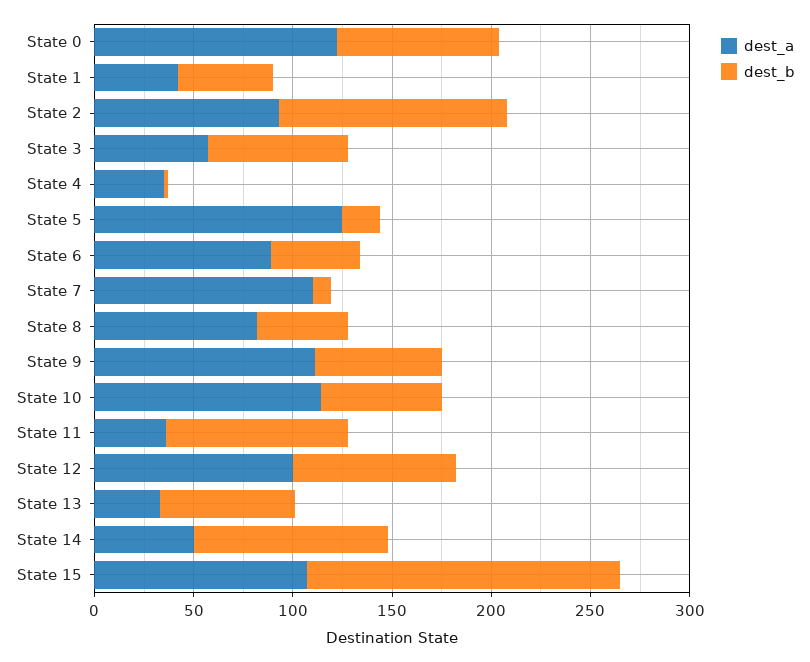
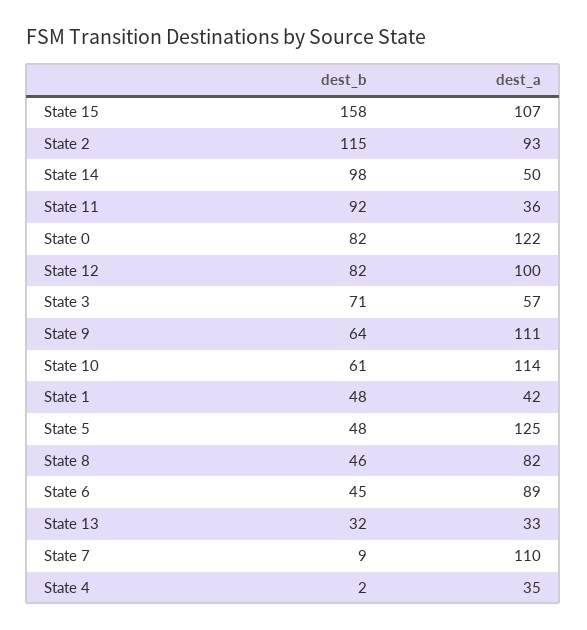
dest_b, State 5: 20 -> 48
dest_b, State 13: 70 -> 32

